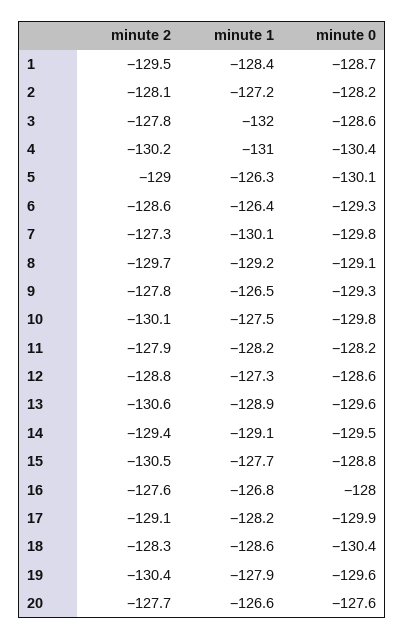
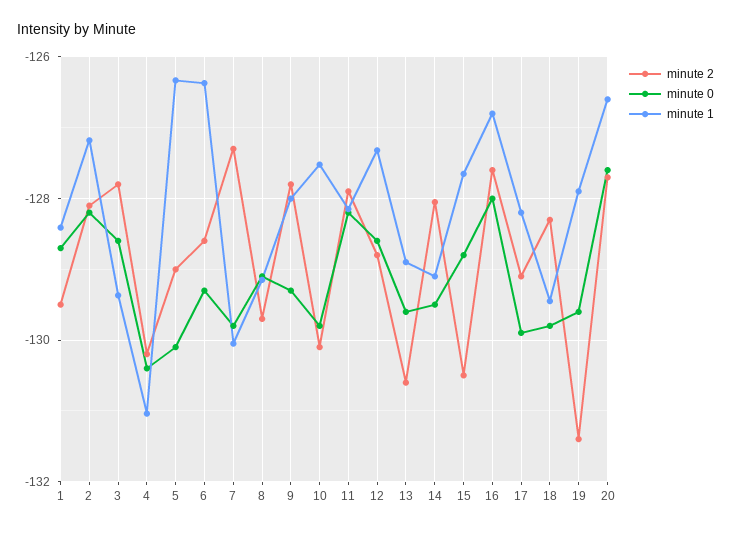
minute 1, 3: -132 -> -129.4
minute 1, 9: -126.5 -> -128
minute 2, 14: -129.4 -> -128
minute 1, 18: -128.6 -> -129.4
minute 0, 18: -130.4 -> -129.8
minute 2, 19: -130.4 -> -131.4

